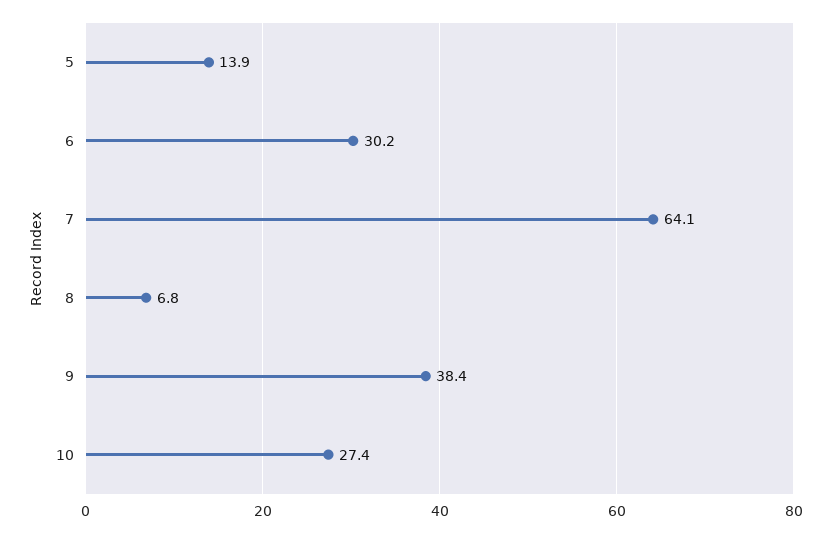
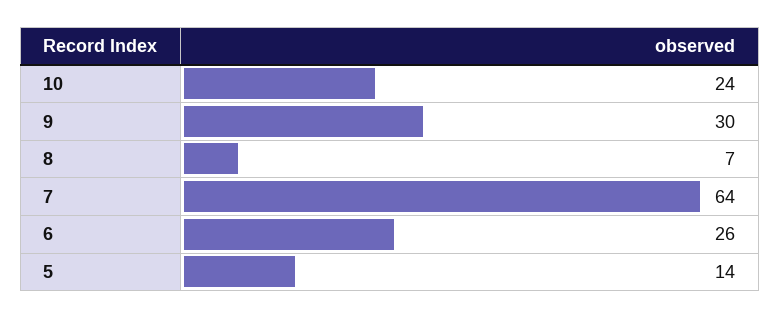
6: 30.2 -> 26
9: 38.4 -> 30
10: 27.4 -> 24

